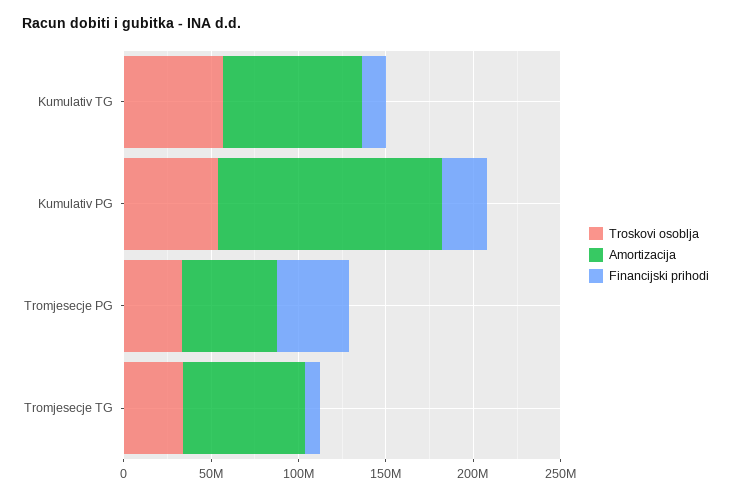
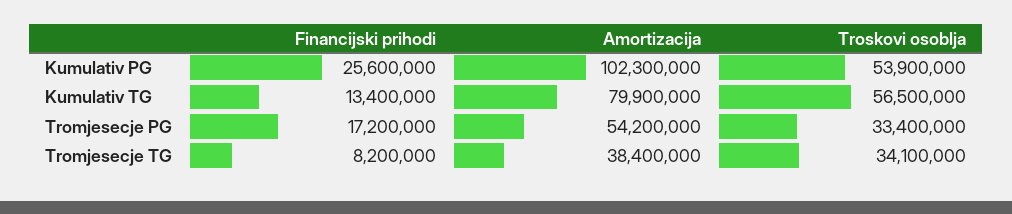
Amortizacija, Kumulativ PG: 130000000 -> 102300000
Financijski prihodi, Tromjesecje PG: 40000000 -> 17200000
Amortizacija, Tromjesecje TG: 70000000 -> 38400000

